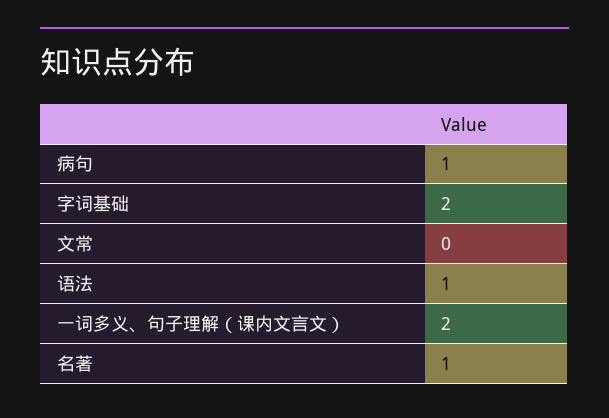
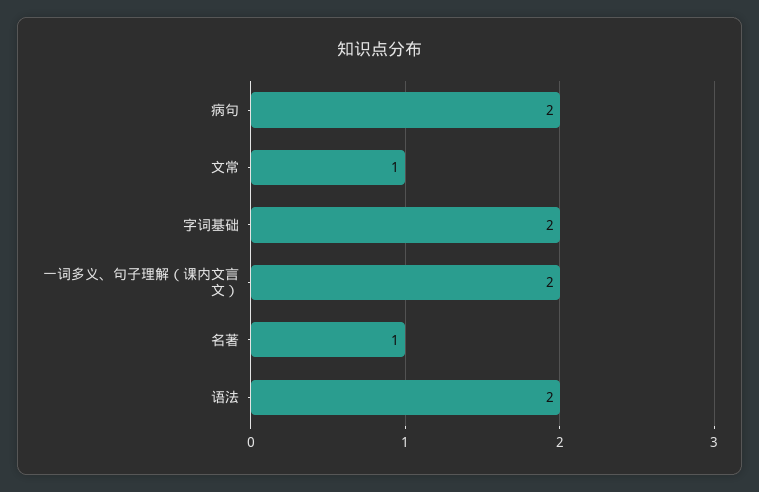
病句: 1 -> 2
文常: 0 -> 1
语法: 1 -> 2

